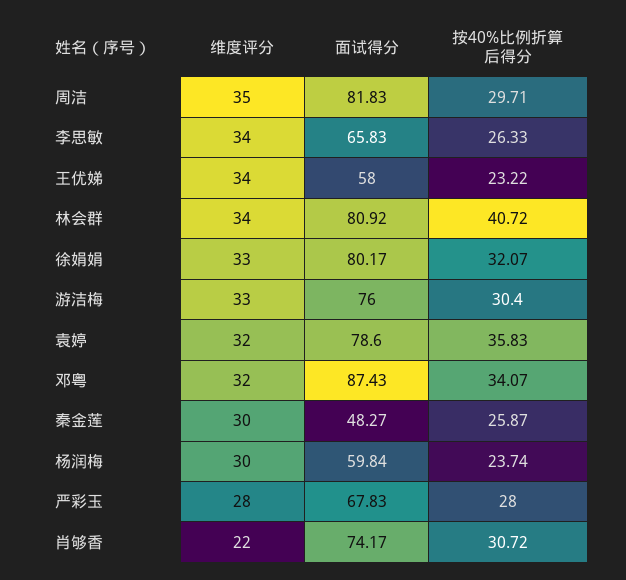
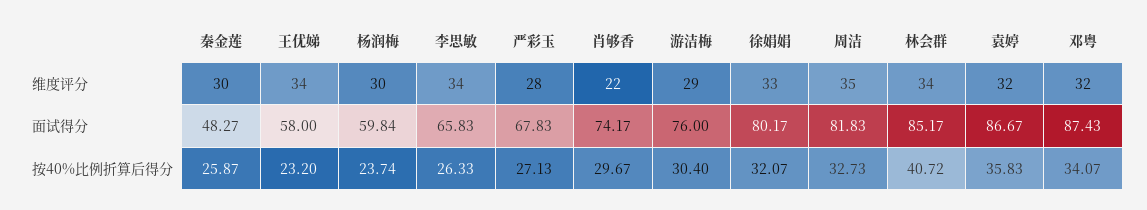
按40%比例折算后得分, 周洁: 29.71 -> 32.73
按40%比例折算后得分, 王优娣: 23.22 -> 23.2
面试得分, 林会群: 80.92 -> 85.17
维度评分, 游洁梅: 33 -> 29
面试得分, 袁婷: 78.6 -> 86.67
按40%比例折算后得分, 严彩玉: 28 -> 27.13
按40%比例折算后得分, 肖够香: 30.72 -> 29.67

